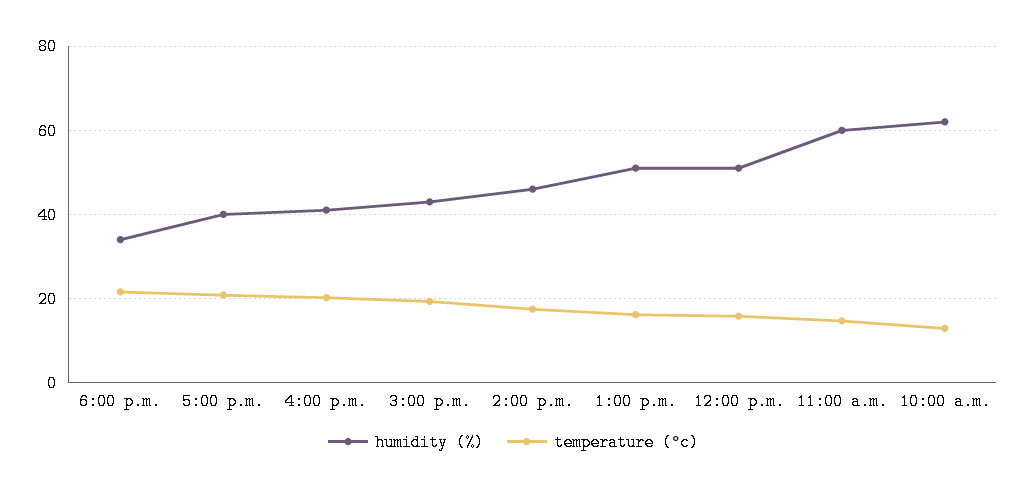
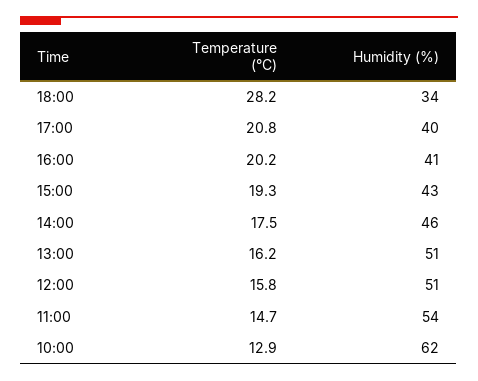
temperature (°c), 6:00 p.m.: 22 -> 28.2
humidity (%), 11:00 a.m.: 60 -> 54

